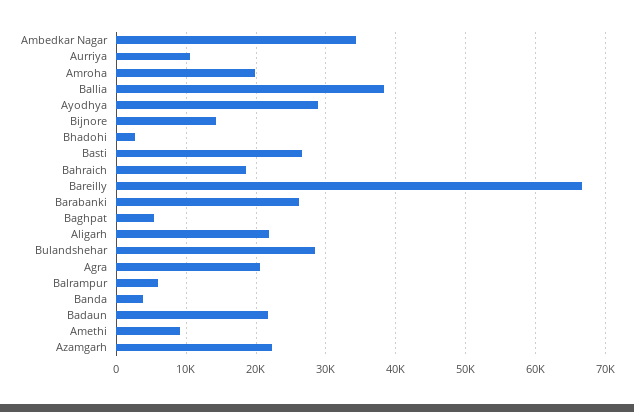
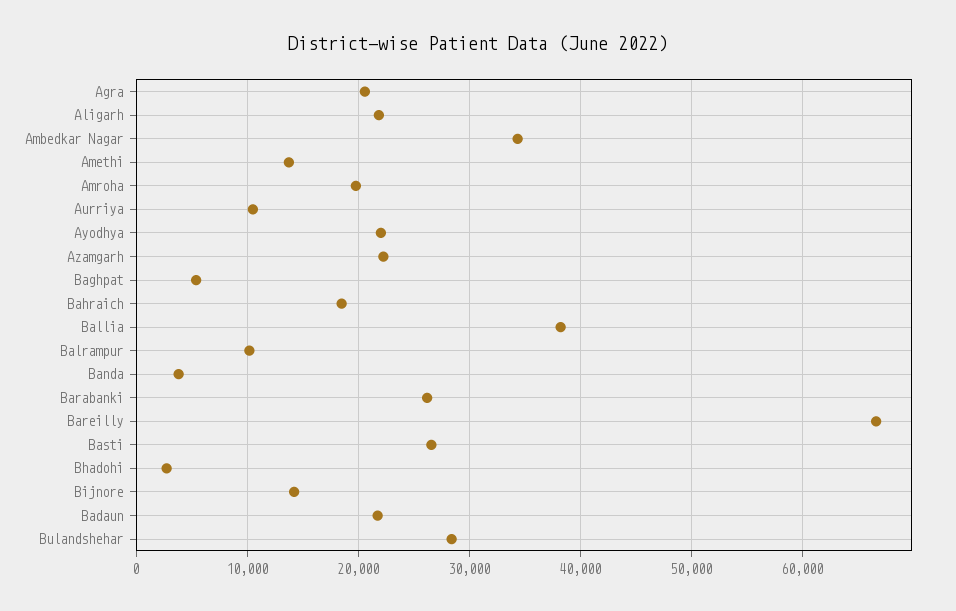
Ayodhya: 29000 -> 22000
Balrampur: 6000 -> 10000
Amethi: 9000 -> 14000

